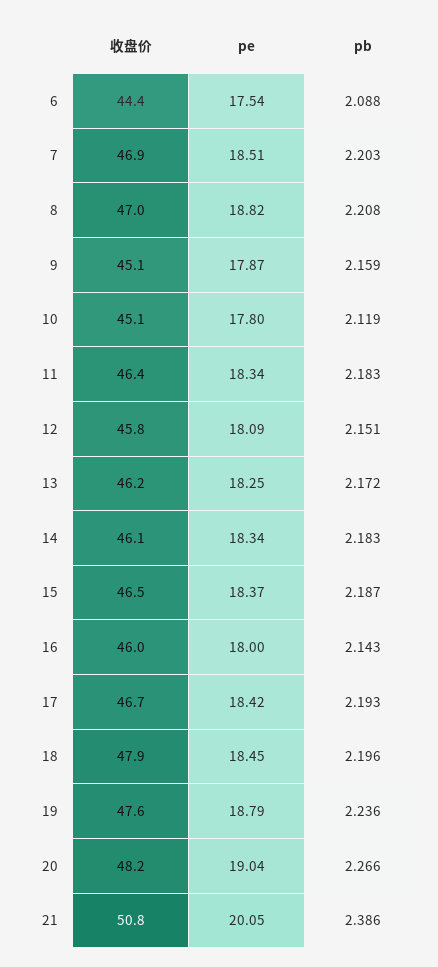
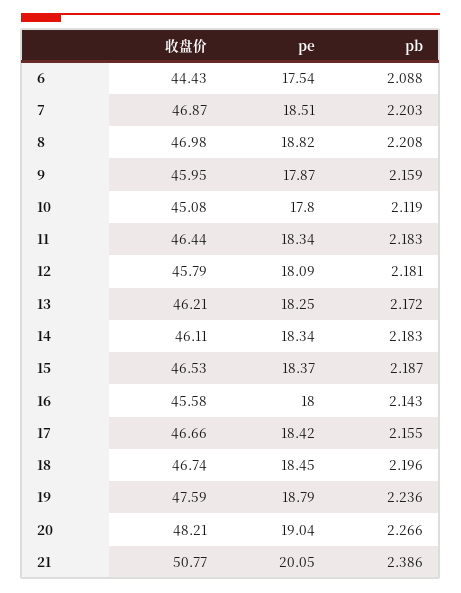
收盘价, 9: 45.1 -> 45.95
pb, 12: 2.151 -> 2.181
收盘价, 16: 46 -> 45.58
pb, 17: 2.193 -> 2.155
收盘价, 18: 47.9 -> 46.74

